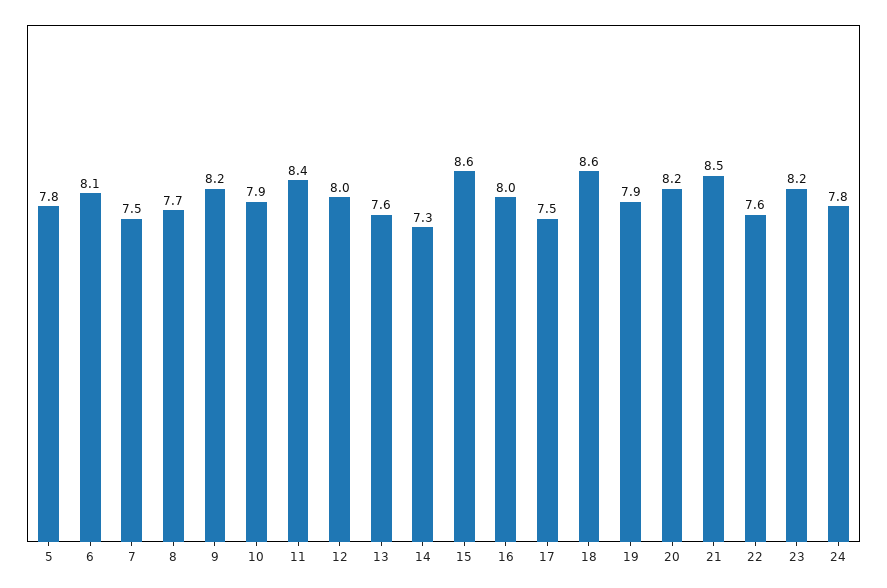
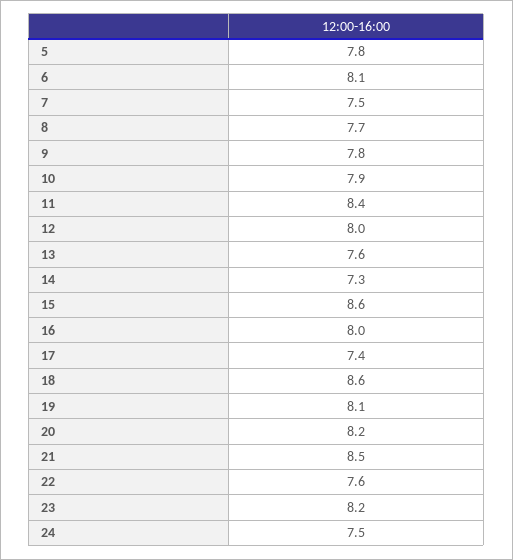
9: 8.2 -> 7.8
17: 7.5 -> 7.4
19: 7.9 -> 8.1
24: 7.8 -> 7.5

